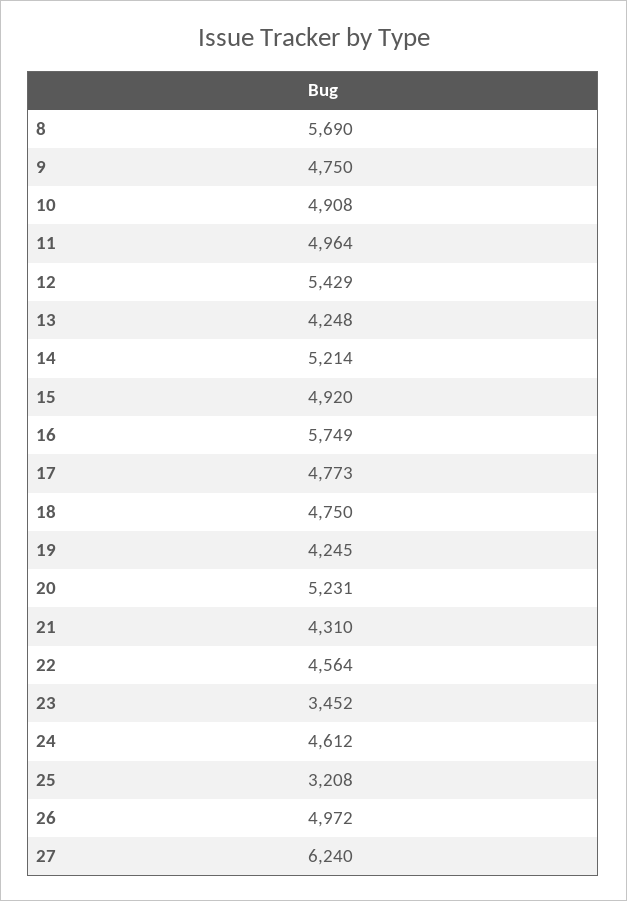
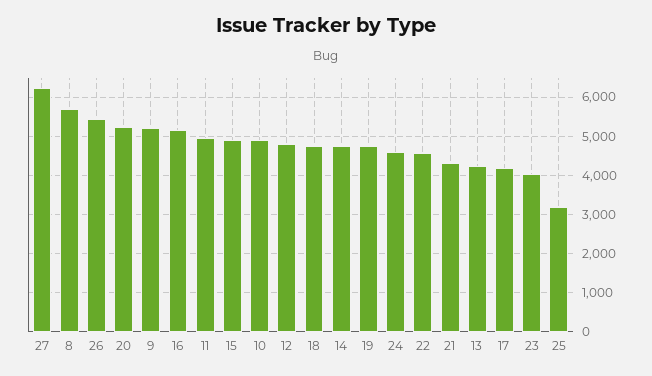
9: 4750 -> 5200
12: 5429 -> 4800
14: 5214 -> 4800
16: 5749 -> 5200
17: 4773 -> 4200
19: 4245 -> 4800
23: 3452 -> 4000
26: 4972 -> 5400

